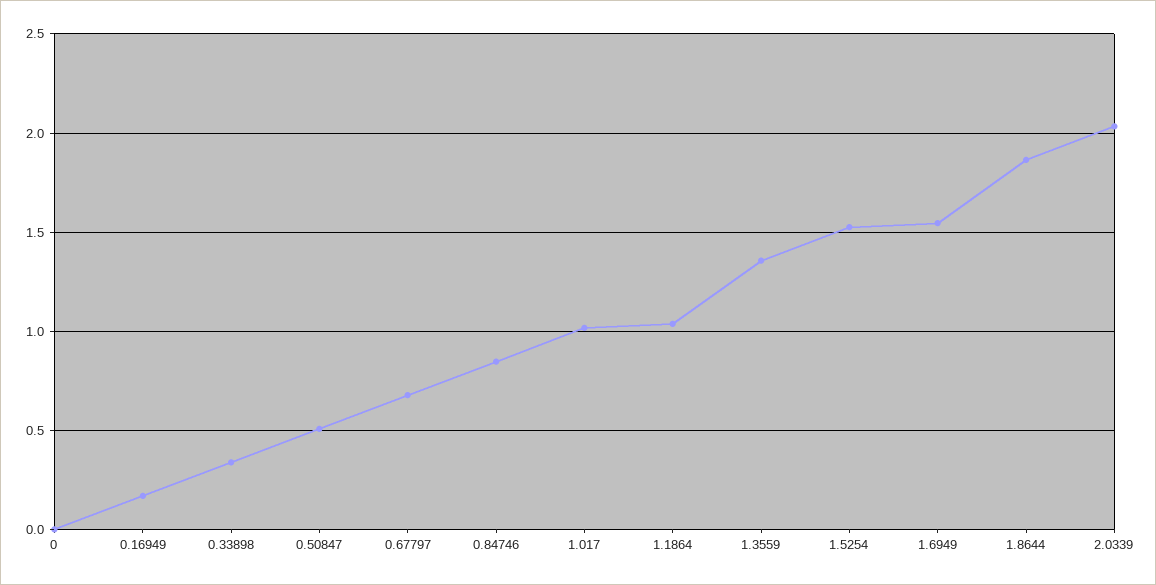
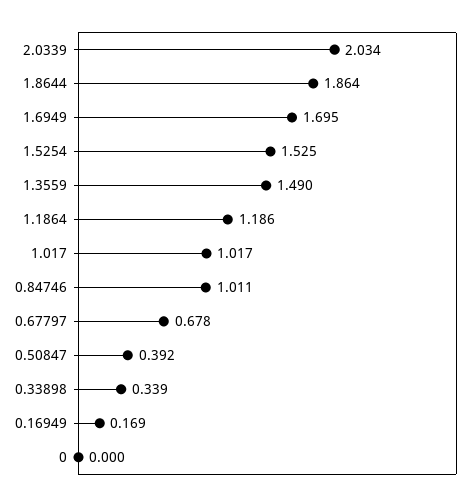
0.50847: 0.5 -> 0.392
0.84746: 0.85 -> 1.011
1.1864: 1.05 -> 1.186
1.3559: 1.35 -> 1.49
1.6949: 1.55 -> 1.695

